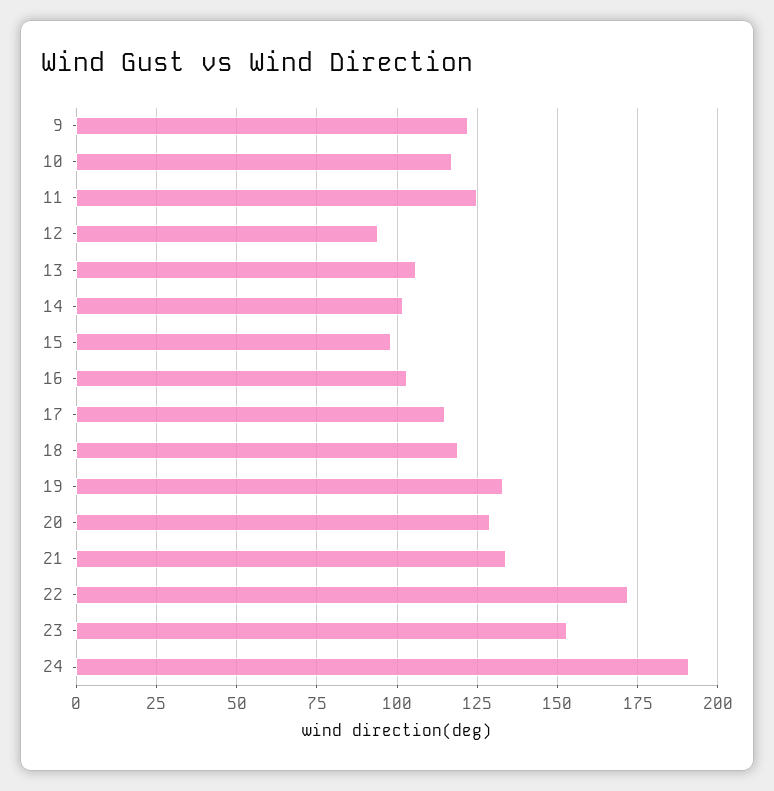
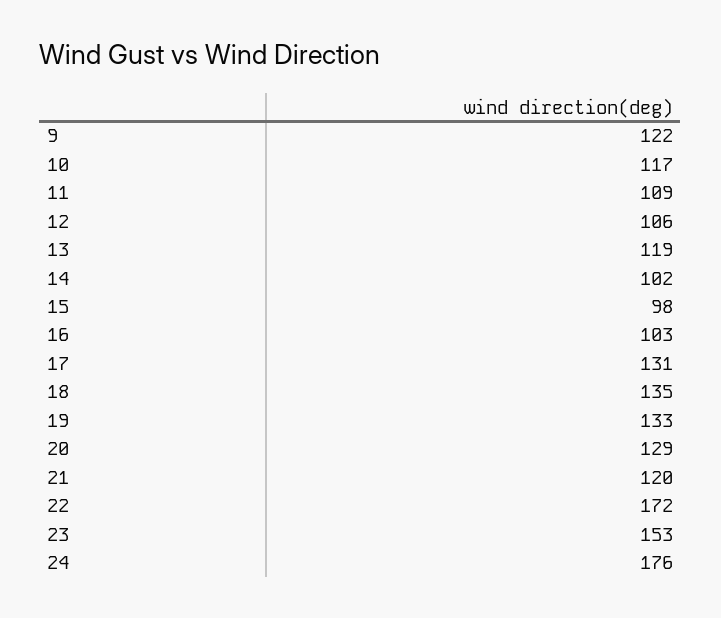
11: 125 -> 109
12: 95 -> 106
13: 105 -> 119
17: 115 -> 131
18: 120 -> 135
21: 135 -> 120
24: 190 -> 176

